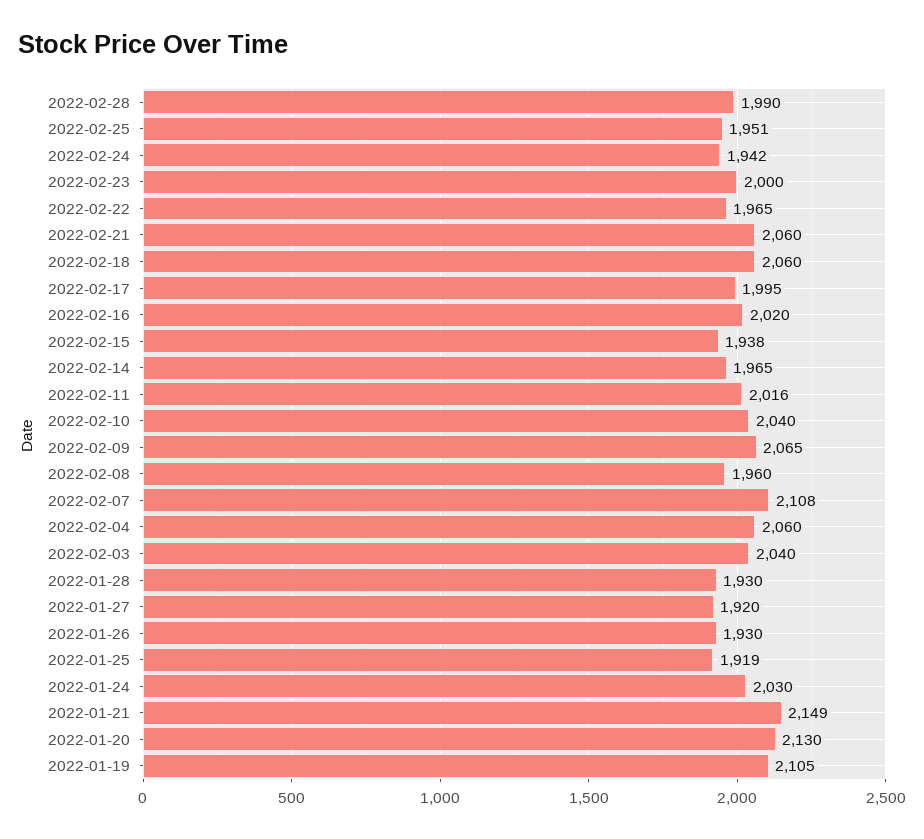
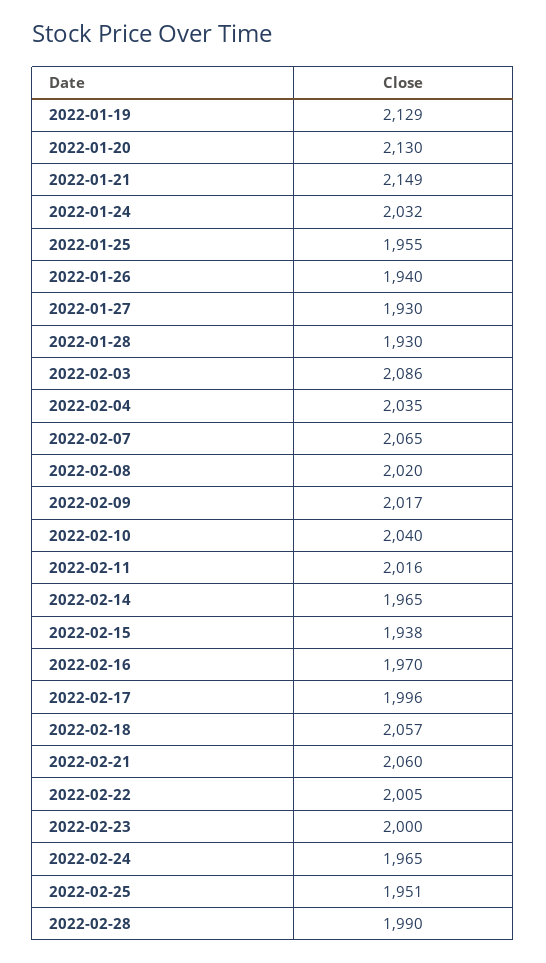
2022-02-24: 1942 -> 1965
2022-02-22: 1965 -> 2005
2022-02-18: 2060 -> 2057
2022-02-17: 1995 -> 1996
2022-02-16: 2020 -> 1970
2022-02-09: 2065 -> 2017
2022-02-08: 1960 -> 2020
2022-02-07: 2108 -> 2065
2022-02-04: 2060 -> 2035
2022-02-03: 2040 -> 2086
2022-01-27: 1920 -> 1930
2022-01-26: 1930 -> 1940
2022-01-25: 1919 -> 1955
2022-01-24: 2030 -> 2032
2022-01-19: 2105 -> 2129

